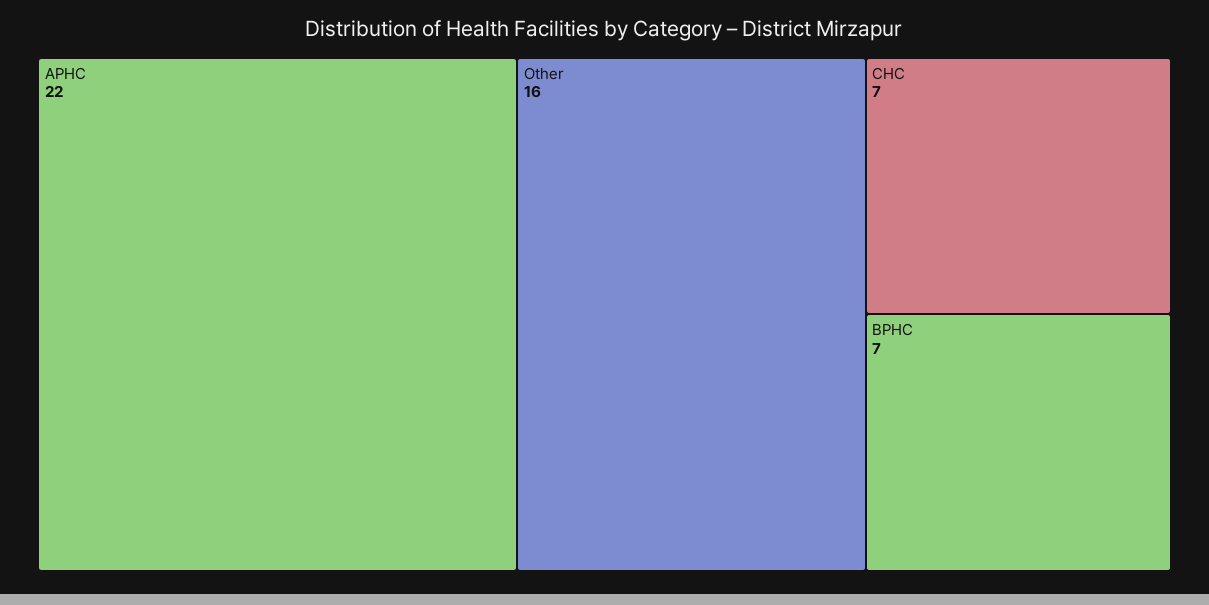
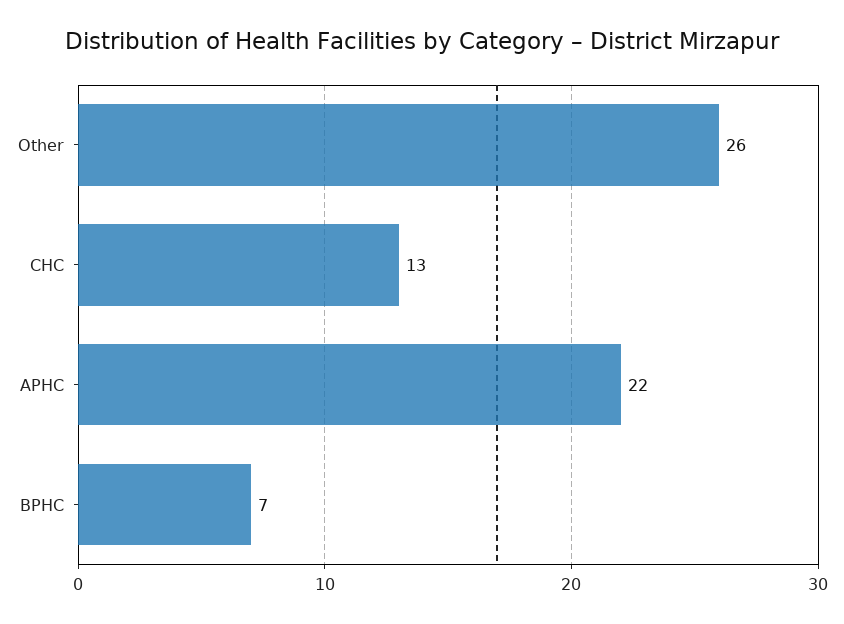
Other: 16 -> 26
CHC: 7 -> 13

